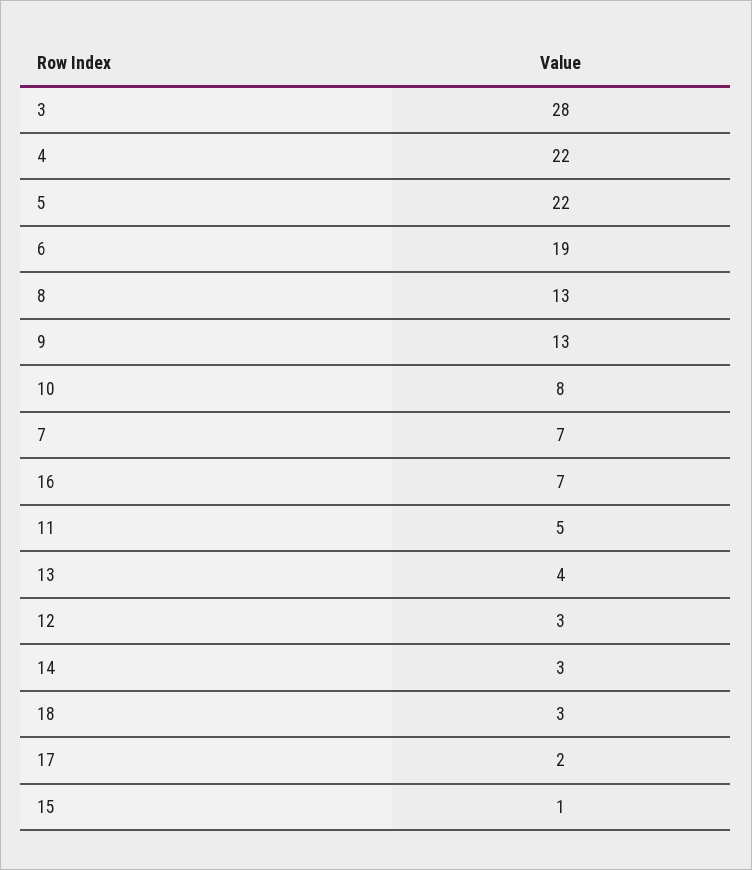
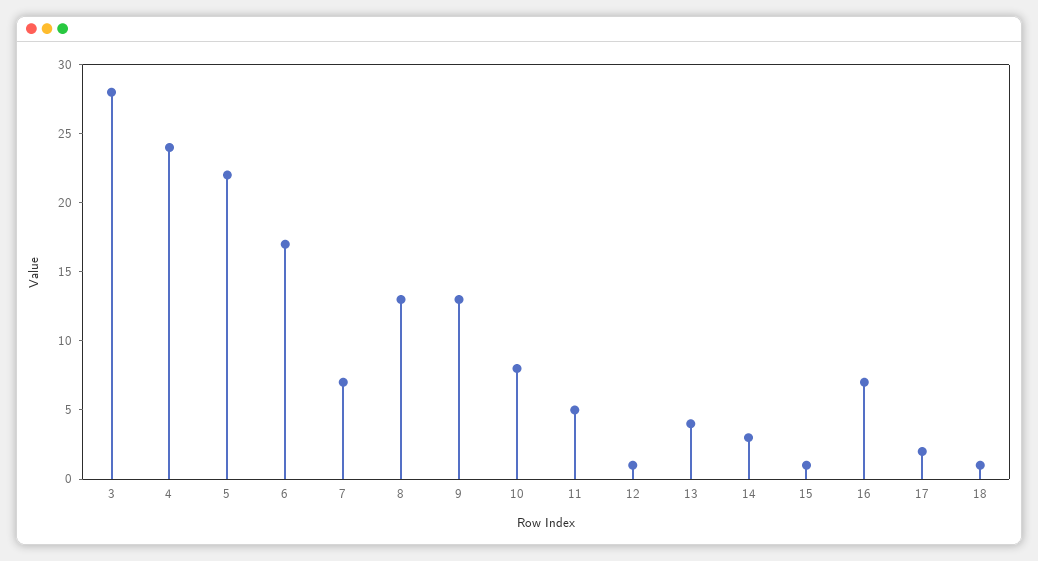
4: 22 -> 24
6: 19 -> 17
12: 3 -> 1
18: 3 -> 1

